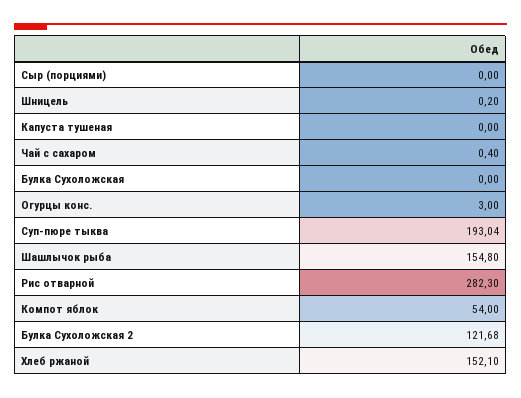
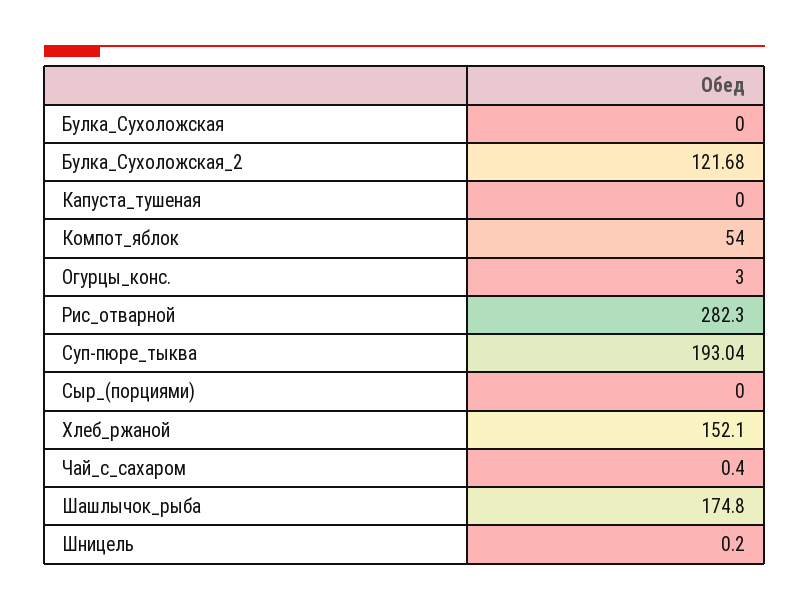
Шашлычок рыба: 154.8 -> 174.8

